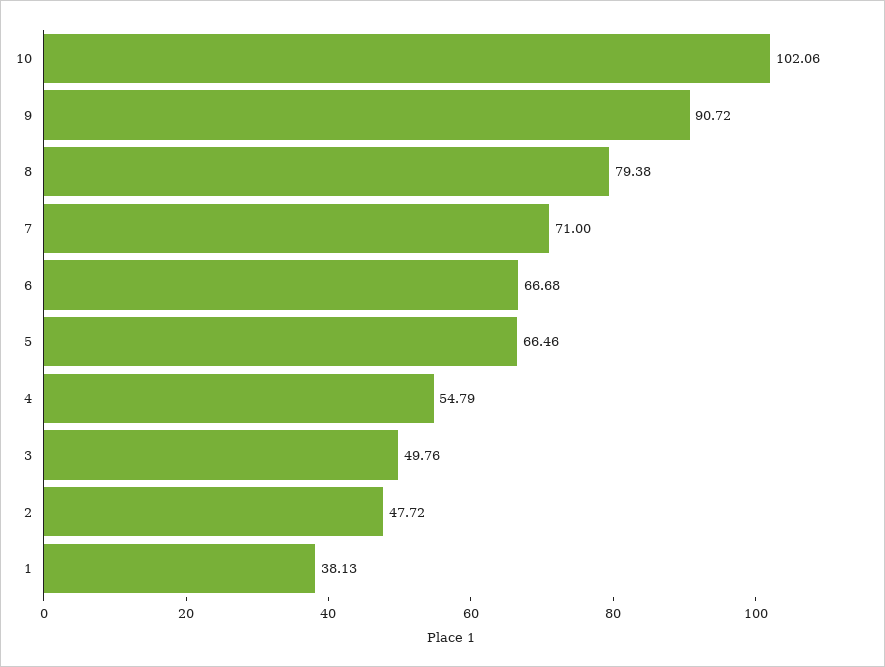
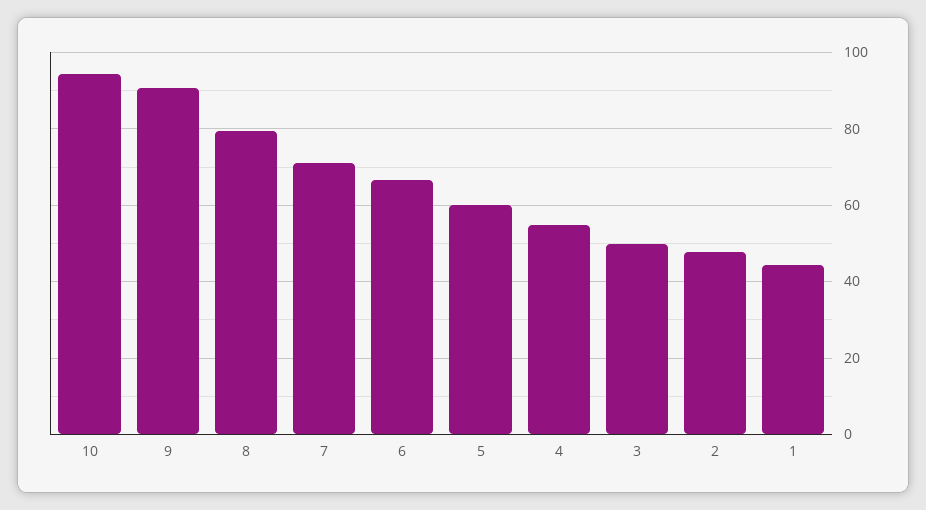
10: 102.06 -> 94
5: 66.46 -> 60
1: 38.13 -> 44

